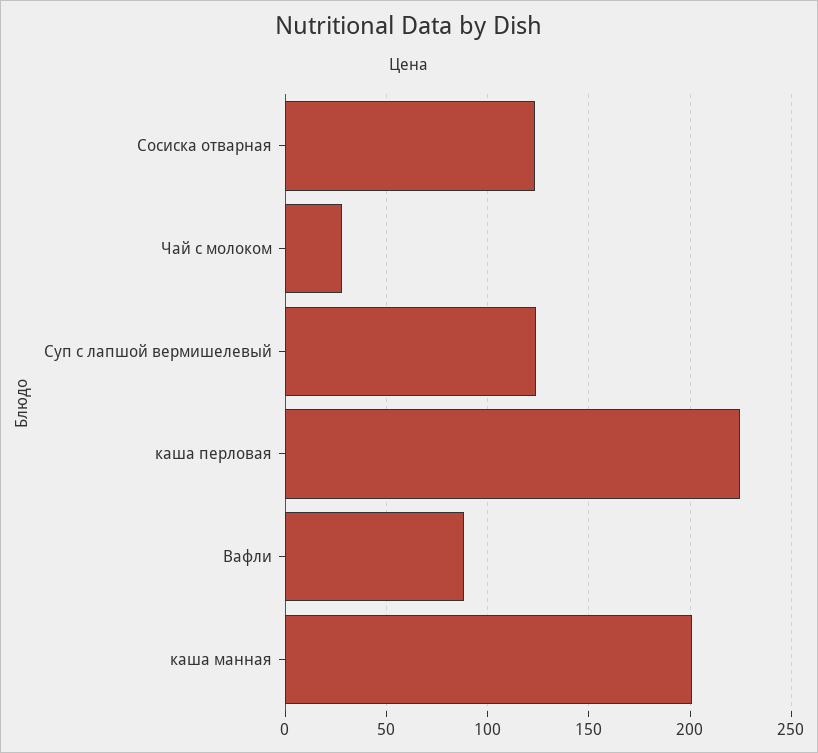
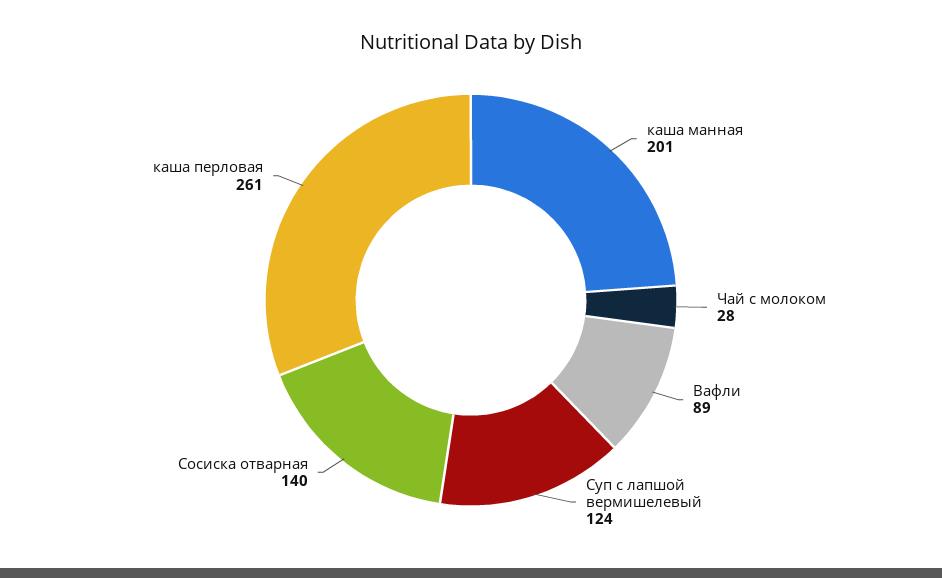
Сосиска отварная: 125 -> 140
каша перловая: 225 -> 261

